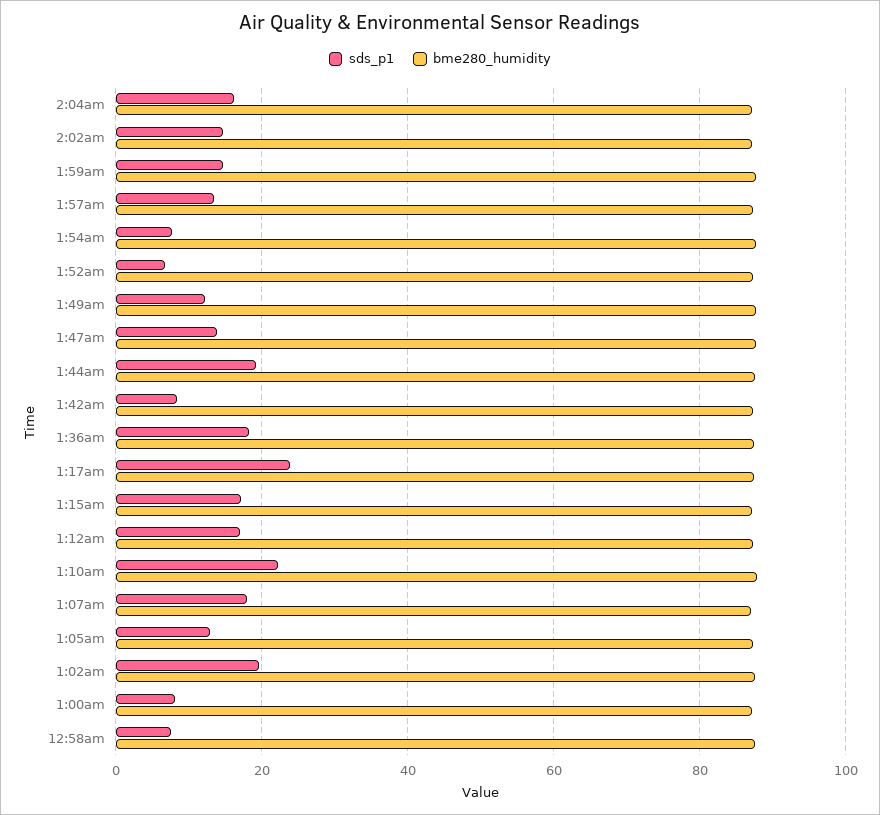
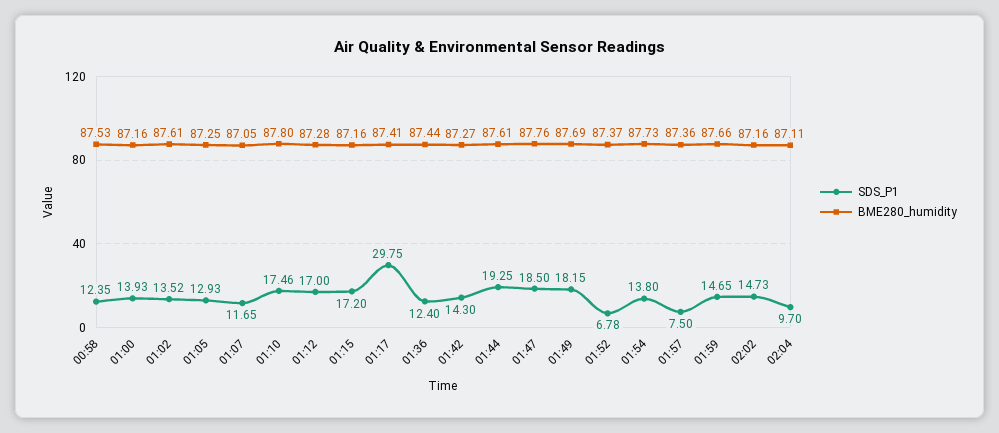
sds_p1, 2:04am: 16 -> 9.7
sds_p1, 1:57am: 14 -> 7.5
sds_p1, 1:54am: 8 -> 13.8
sds_p1, 1:49am: 12 -> 18.15
sds_p1, 1:47am: 14 -> 18.5
sds_p1, 1:42am: 8 -> 14.3
sds_p1, 1:36am: 18 -> 12.4
sds_p1, 1:17am: 24 -> 29.75
sds_p1, 1:10am: 22 -> 17.46
sds_p1, 1:07am: 18 -> 11.65
sds_p1, 1:02am: 20 -> 13.52
sds_p1, 1:00am: 8 -> 13.93
sds_p1, 12:58am: 8 -> 12.35

